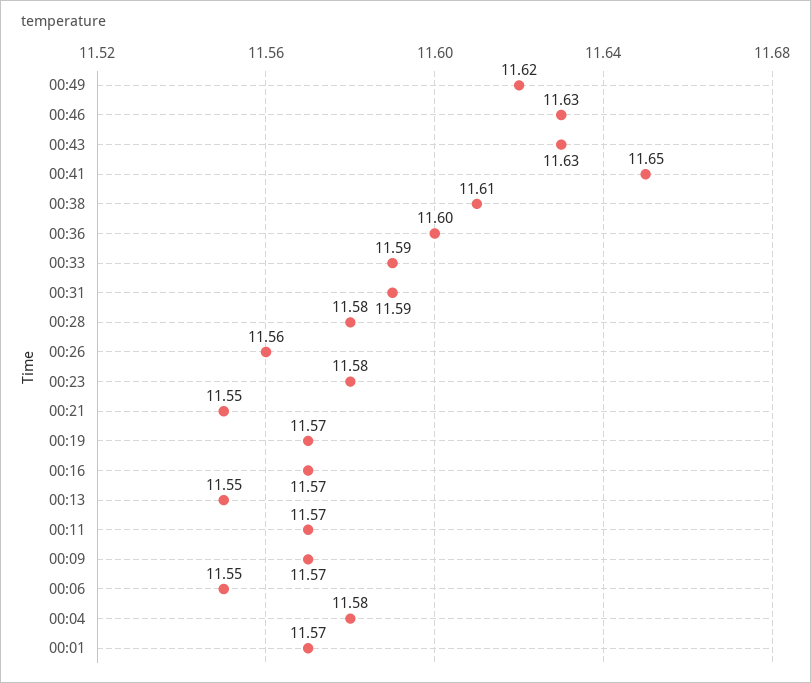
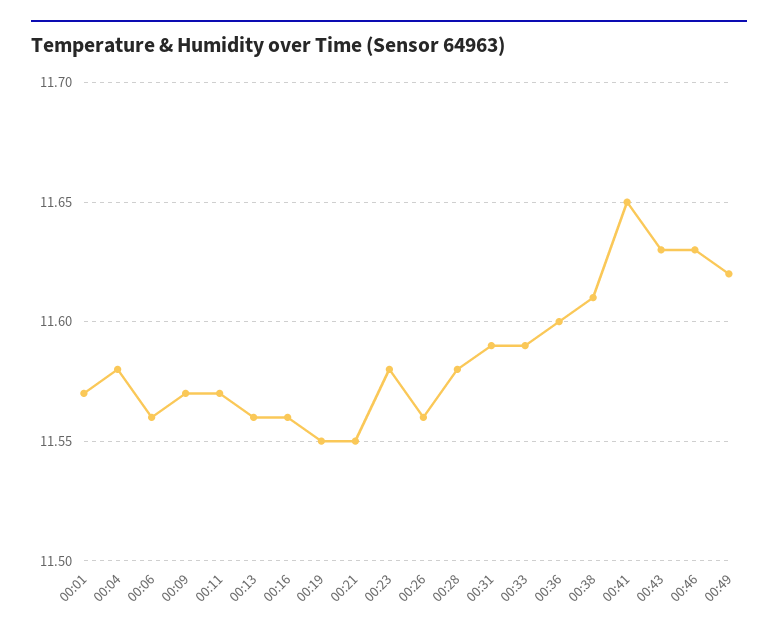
00:19: 11.57 -> 11.55
00:16: 11.57 -> 11.56
00:13: 11.55 -> 11.56
00:06: 11.55 -> 11.56

